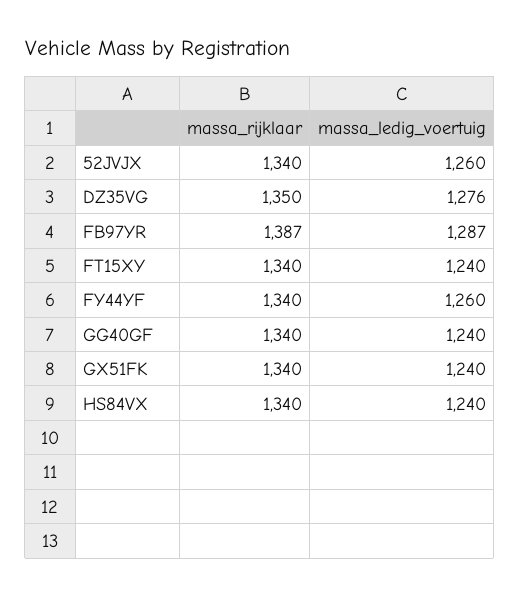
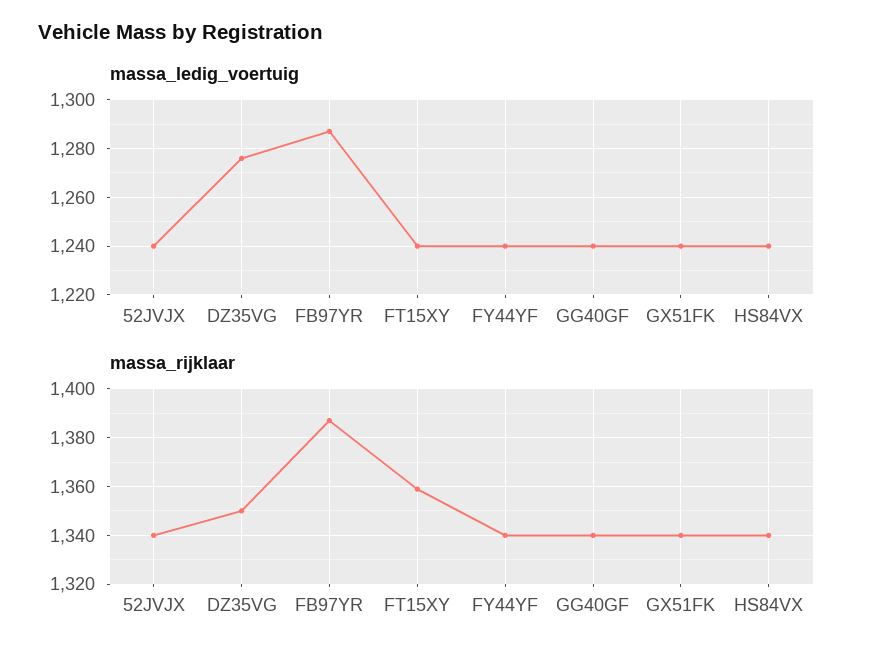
massa_ledig_voertuig, 52JVJX: 1260 -> 1240
massa_rijklaar, FT15XY: 1340 -> 1360
massa_ledig_voertuig, FY44YF: 1260 -> 1240

